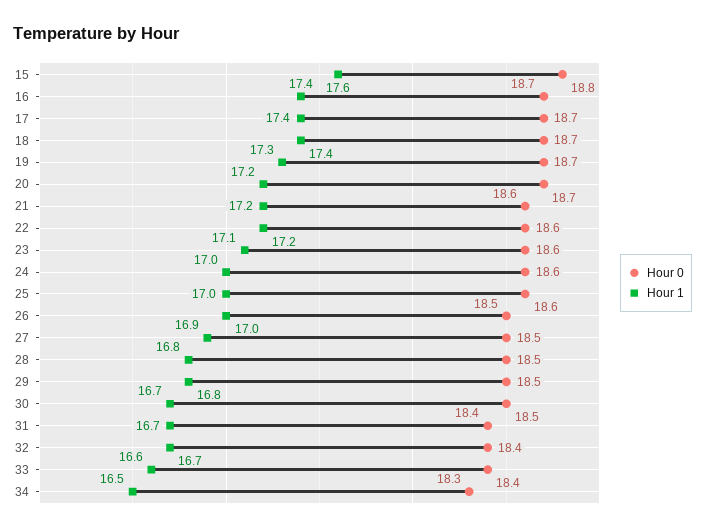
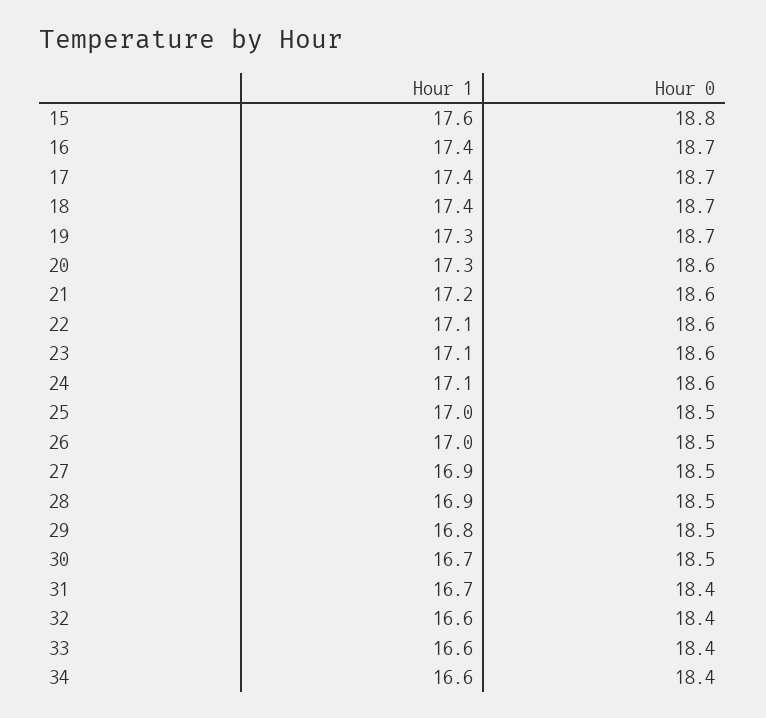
Hour 0, 20: 18.7 -> 18.6
Hour 1, 20: 17.2 -> 17.3
Hour 1, 22: 17.2 -> 17.1
Hour 1, 24: 17 -> 17.1
Hour 0, 25: 18.6 -> 18.5
Hour 1, 28: 16.8 -> 16.9
Hour 1, 32: 16.7 -> 16.6
Hour 0, 34: 18.3 -> 18.4
Hour 1, 34: 16.5 -> 16.6

